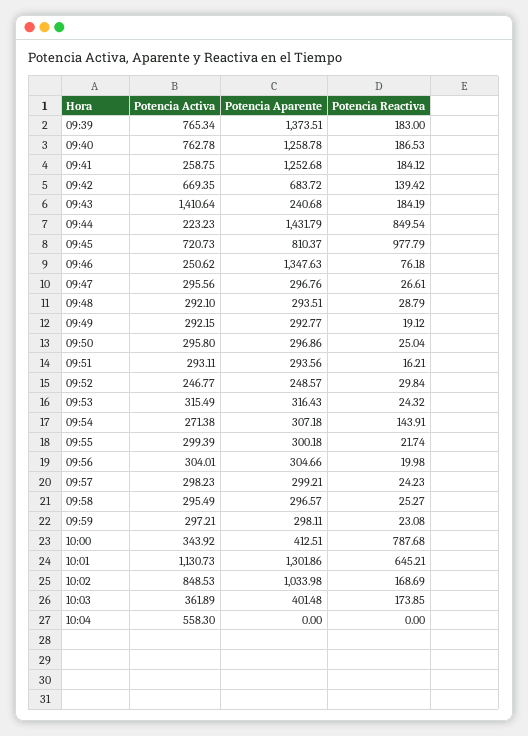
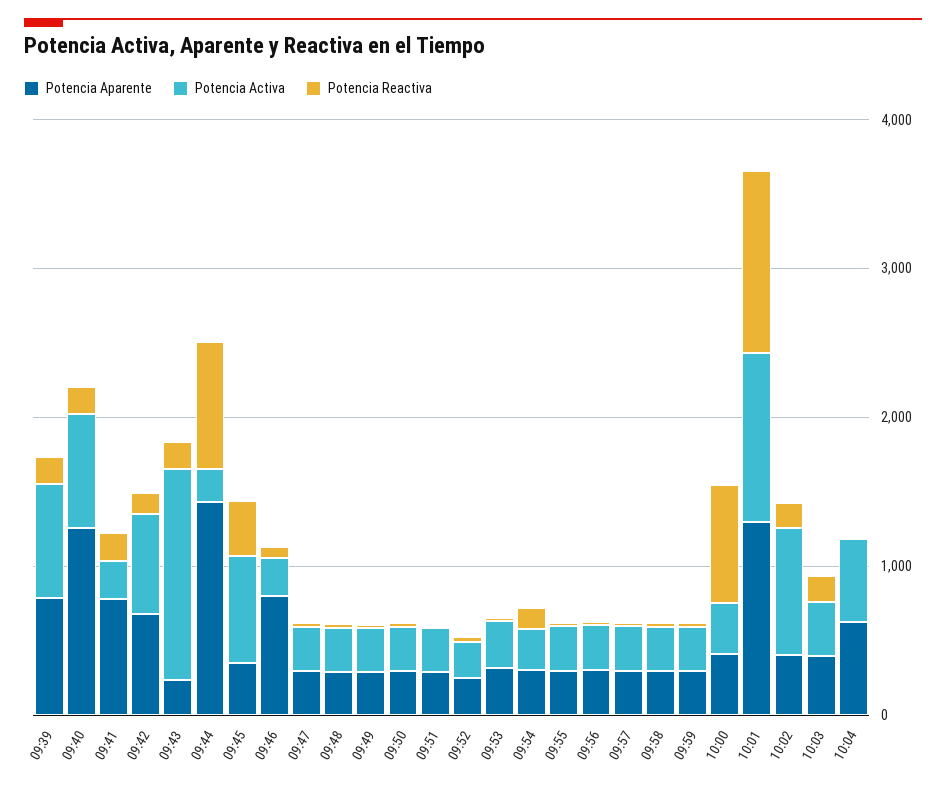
Potencia Aparente, 09:39: 1373.51 -> 800
Potencia Aparente, 09:41: 1252.68 -> 800
Potencia Aparente, 09:45: 810.37 -> 400
Potencia Reactiva, 09:45: 977.79 -> 400
Potencia Aparente, 09:46: 1347.63 -> 800
Potencia Reactiva, 10:01: 645.21 -> 1200
Potencia Aparente, 10:02: 1033.98 -> 400
Potencia Aparente, 10:04: 0 -> 600

